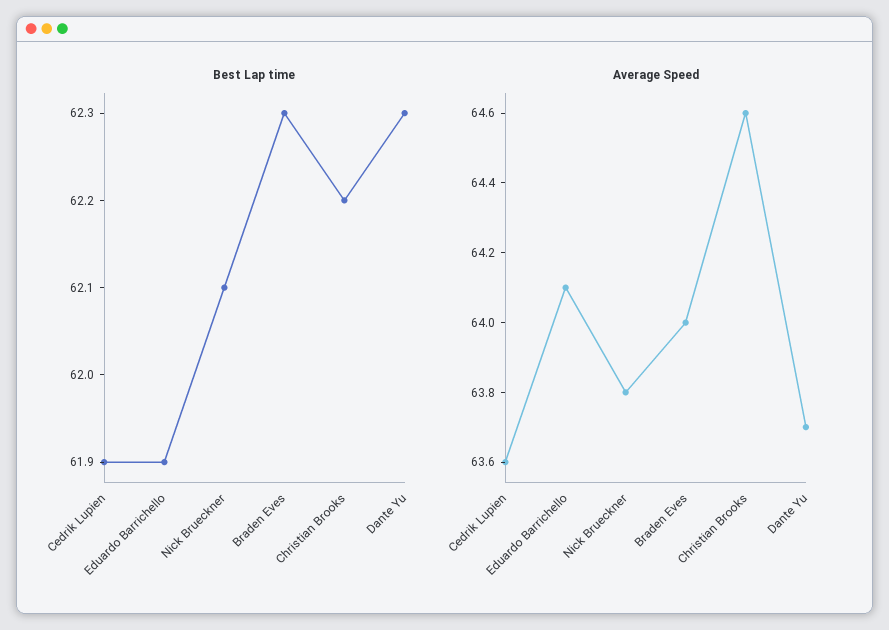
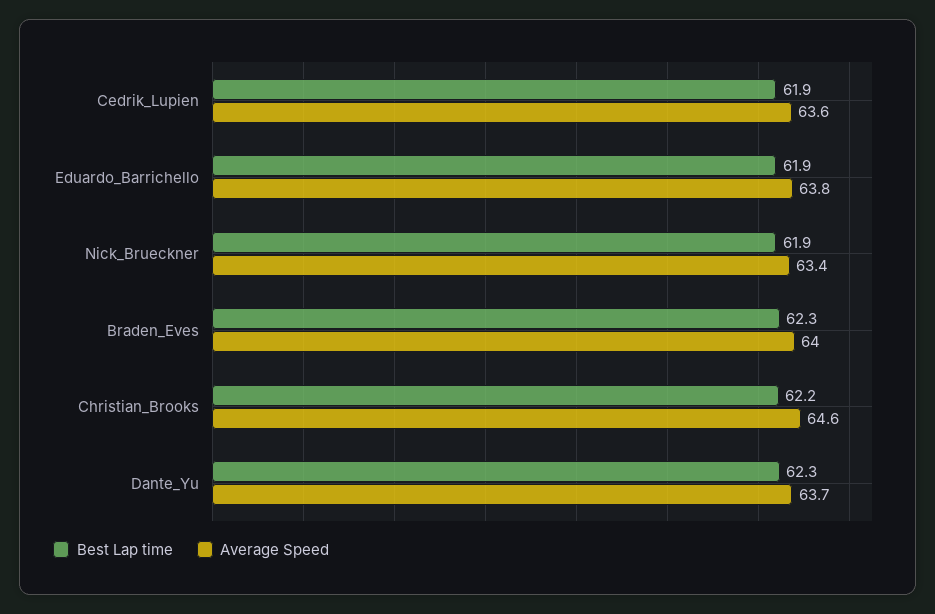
Best Lap time, Nick Brueckner: 62.1 -> 61.9
Average Speed, Eduardo Barrichello: 64.1 -> 63.8
Average Speed, Nick Brueckner: 63.8 -> 63.4

